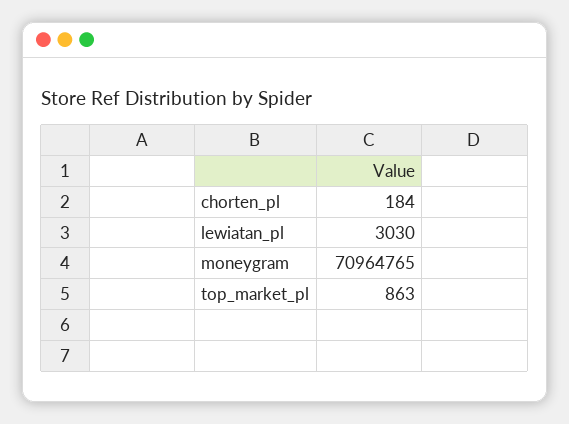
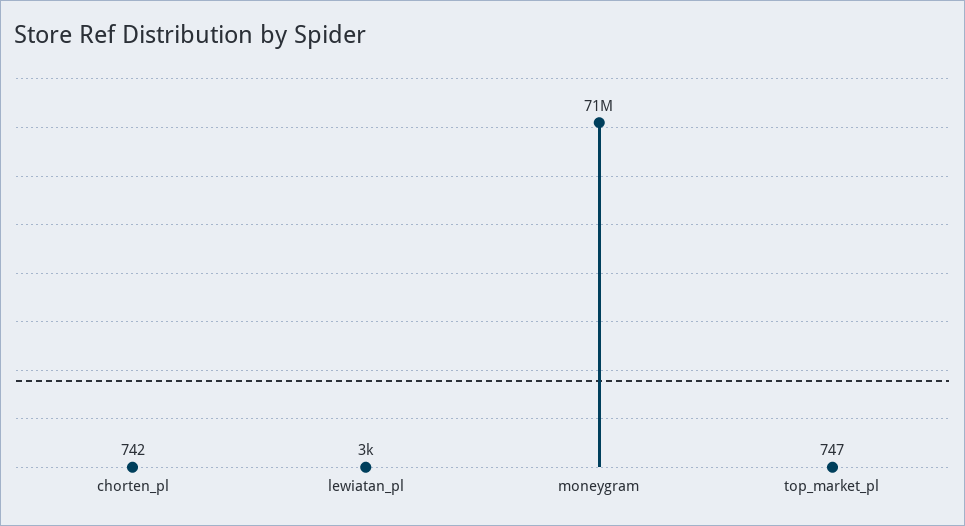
chorten_pl: 184 -> 742
top_market_pl: 863 -> 747

